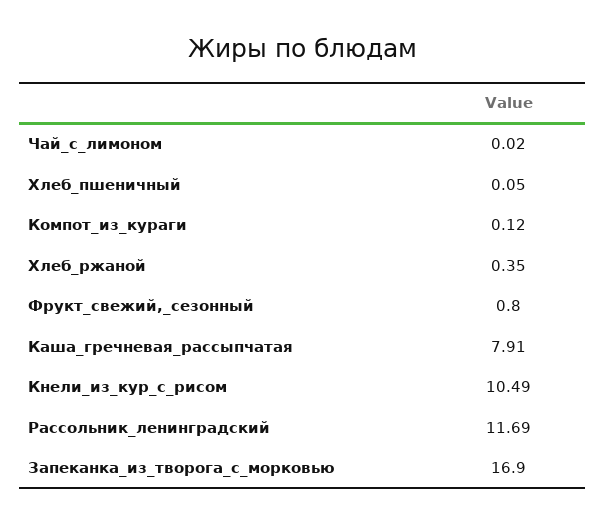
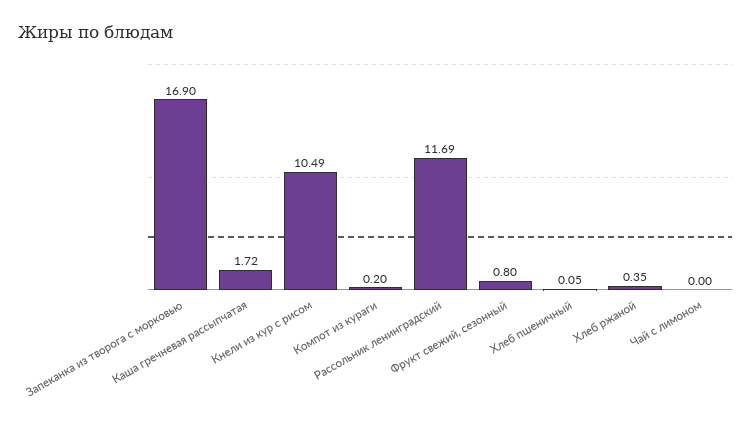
Чай_с_лимоном: 0.02 -> 0
Компот_из_кураги: 0.12 -> 0.2
Каша_гречневая_рассыпчатая: 7.91 -> 1.72

